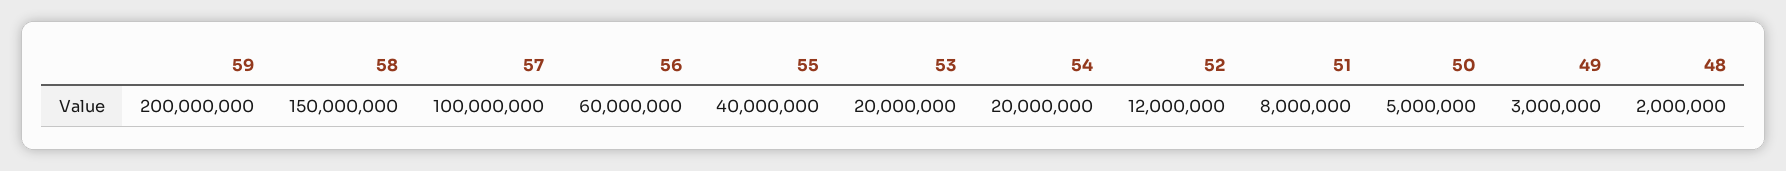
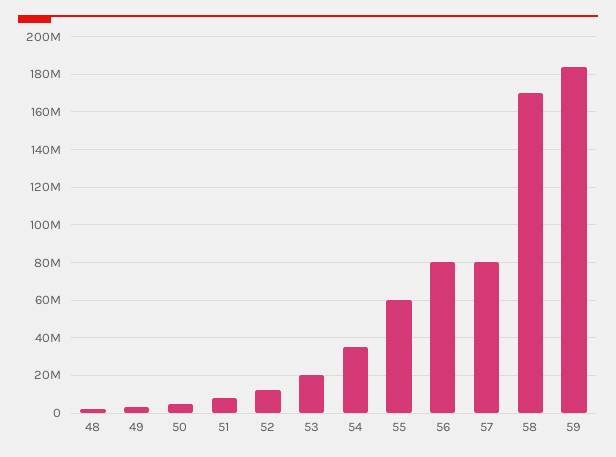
59: 200000000 -> 185000000
58: 150000000 -> 170000000
57: 100000000 -> 80000000
56: 60000000 -> 80000000
55: 40000000 -> 60000000
54: 20000000 -> 35000000

